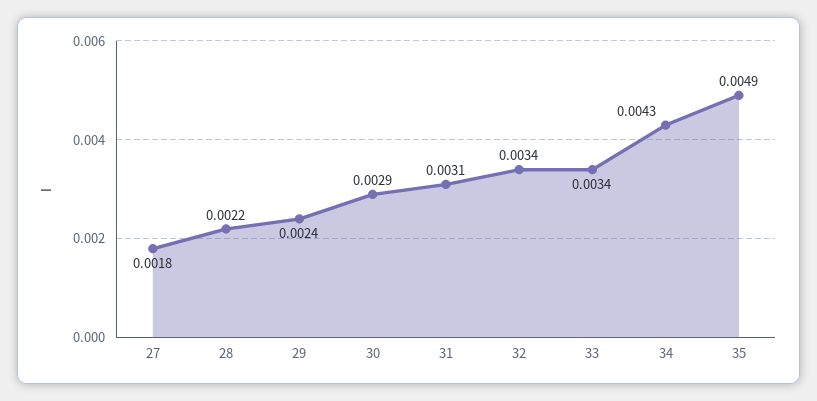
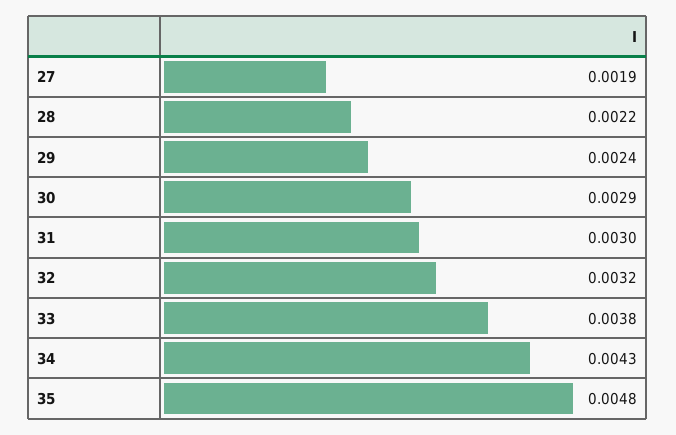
27: 0.0018 -> 0.0019
31: 0.0031 -> 0.003
32: 0.0034 -> 0.0032
33: 0.0034 -> 0.0038
35: 0.0049 -> 0.0048

